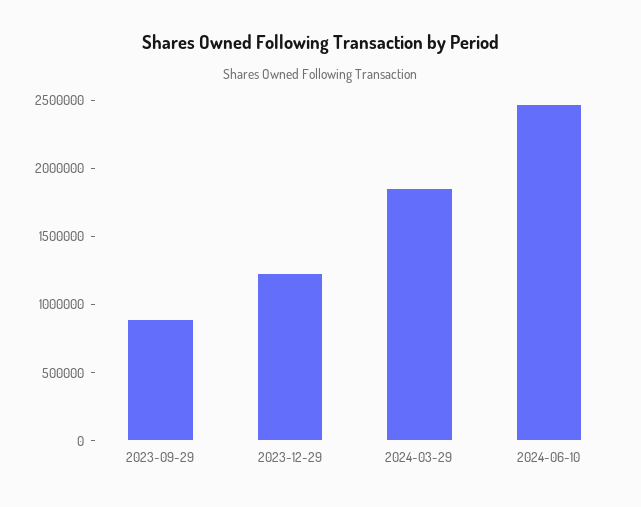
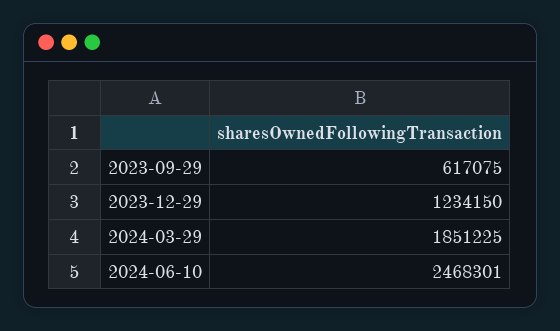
2023-09-29: 900000 -> 617075

